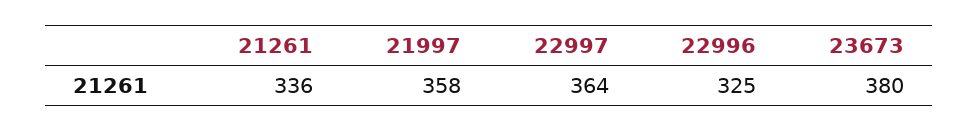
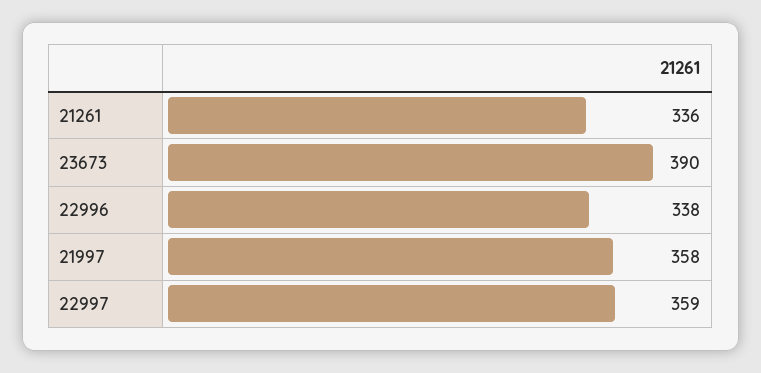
22997: 364 -> 359
22996: 325 -> 338
23673: 380 -> 390

